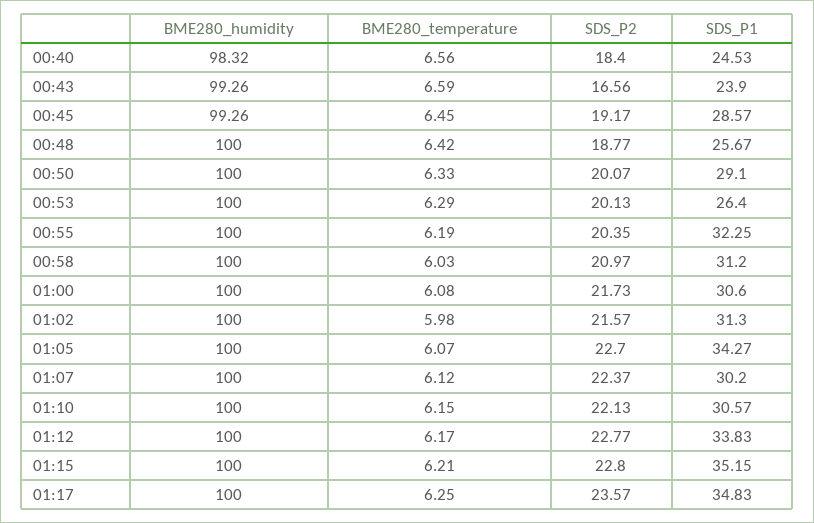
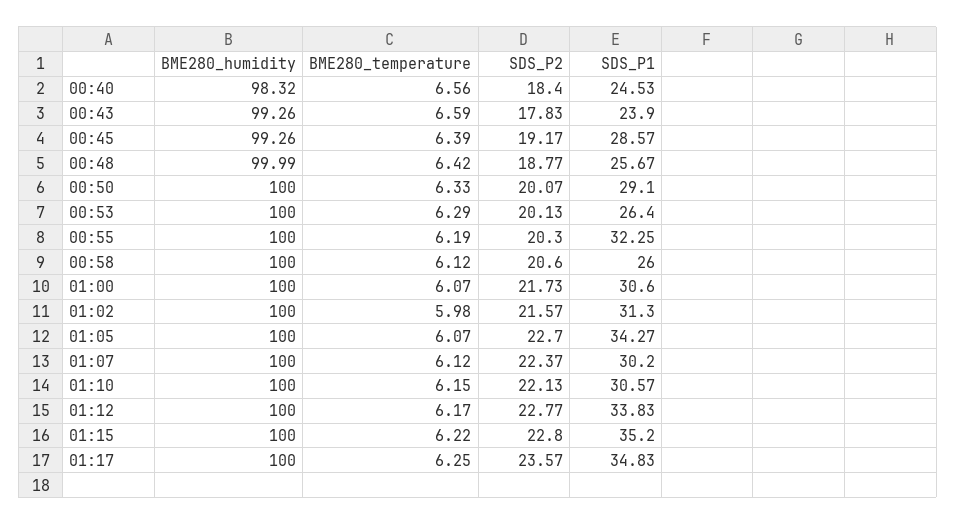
SDS_P2, 00:43: 16.56 -> 17.83
BME280_temperature, 00:45: 6.45 -> 6.39
BME280_humidity, 00:48: 100 -> 99.99
SDS_P2, 00:55: 20.35 -> 20.3
BME280_temperature, 00:58: 6.03 -> 6.12
SDS_P2, 00:58: 20.97 -> 20.6
SDS_P1, 00:58: 31.2 -> 26
BME280_temperature, 01:00: 6.08 -> 6.07
BME280_temperature, 01:15: 6.21 -> 6.22
SDS_P1, 01:15: 35.15 -> 35.2

